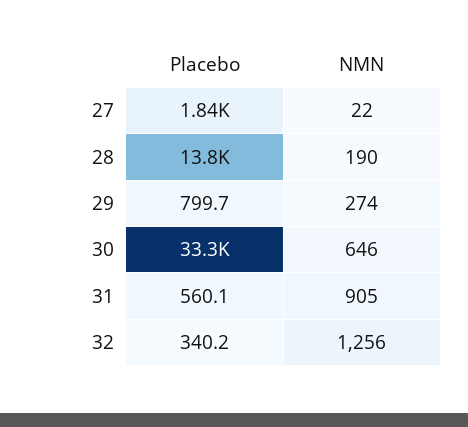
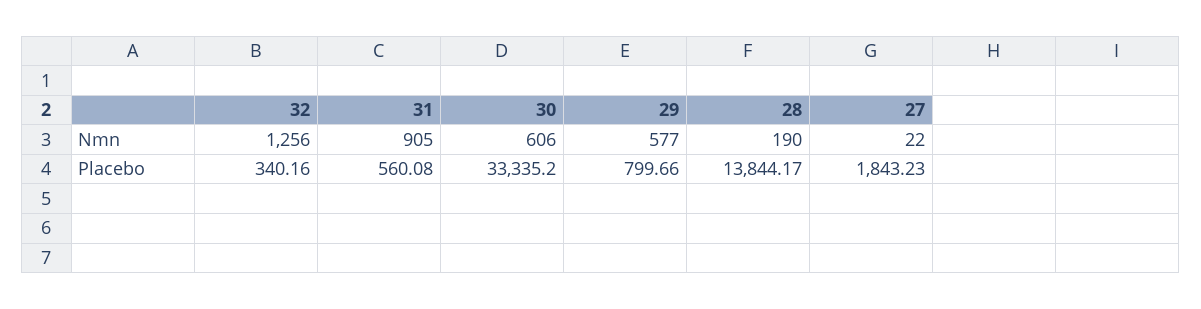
NMN, 29: 274 -> 577
NMN, 30: 646 -> 606

